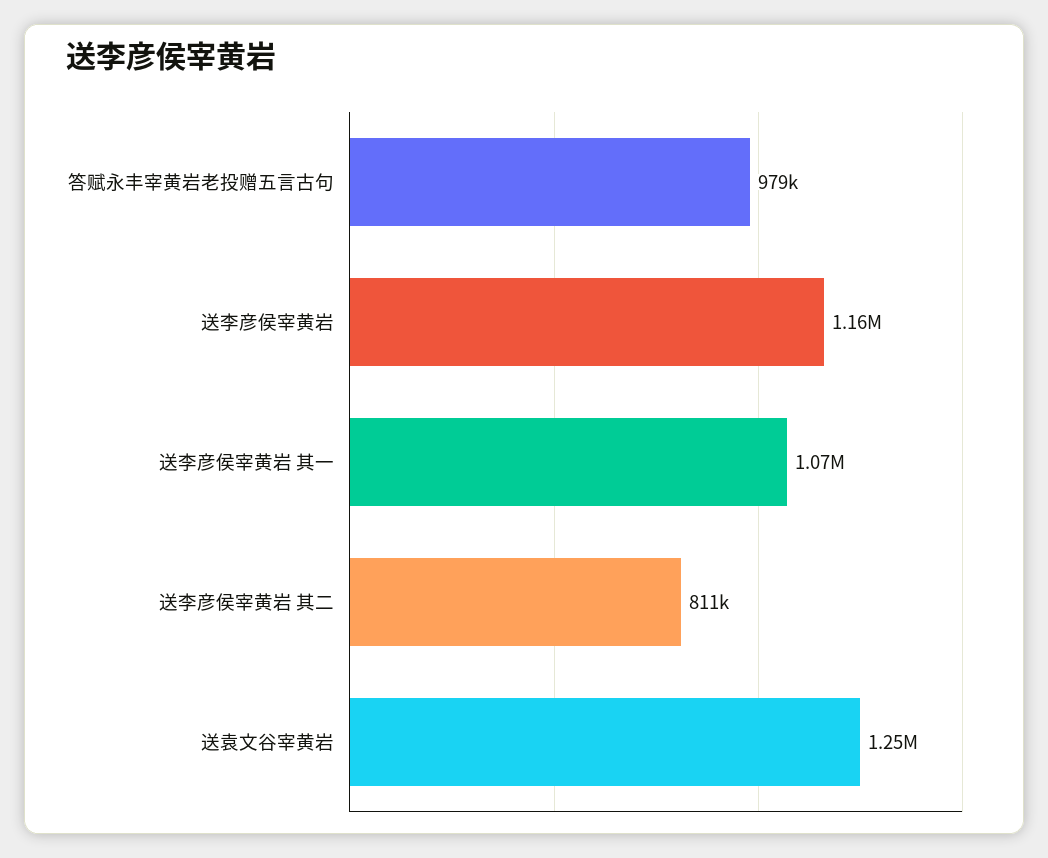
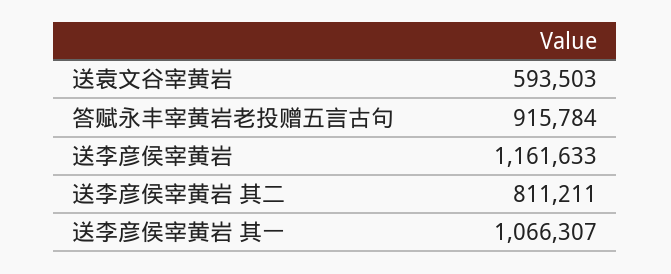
答赋永丰宰黄岩老投赠五言古句: 979000 -> 915784
送袁文谷宰黄岩: 1250000 -> 593503

